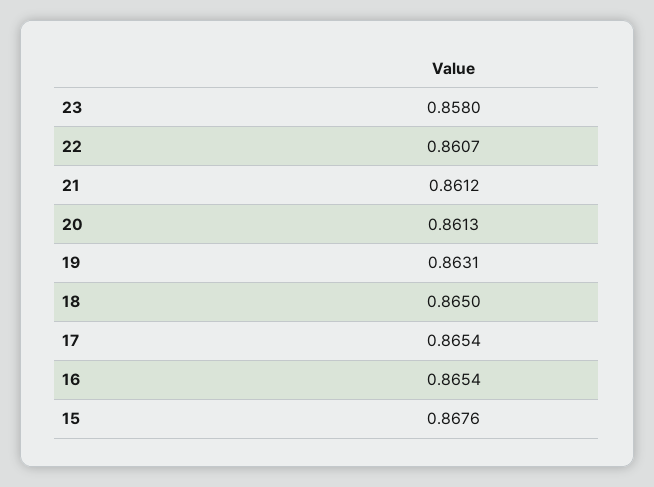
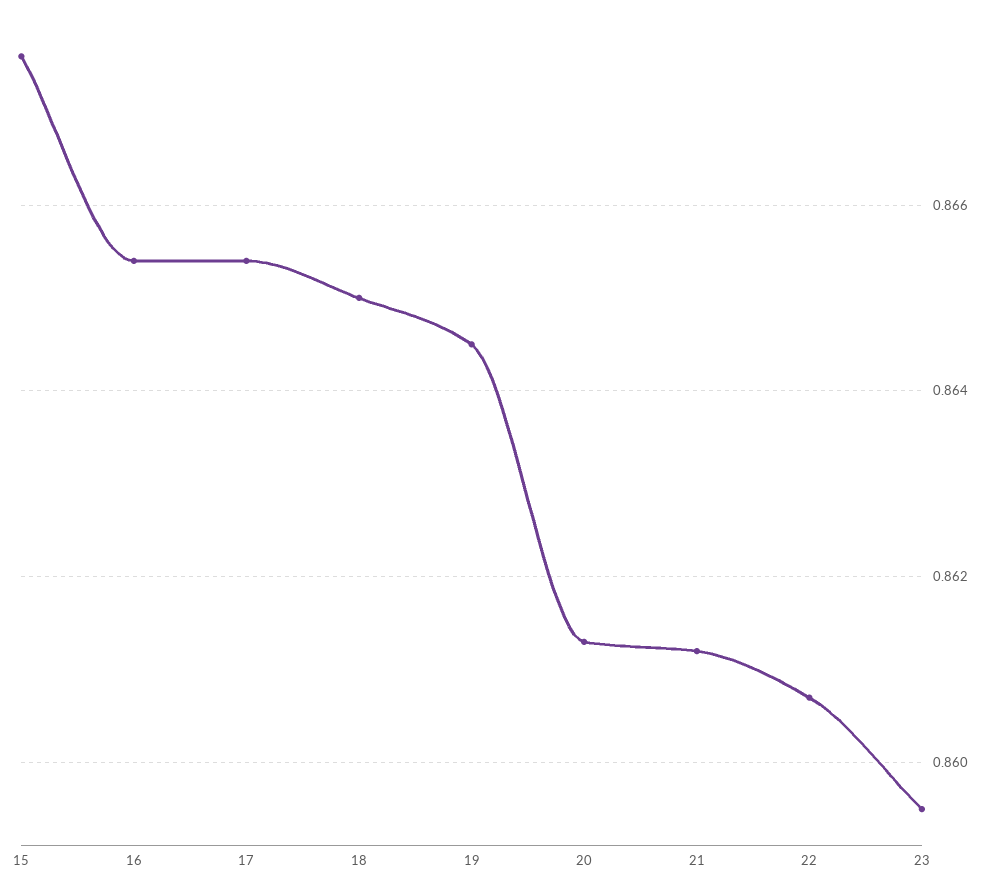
23: 0.858 -> 0.8595
19: 0.8631 -> 0.8645

